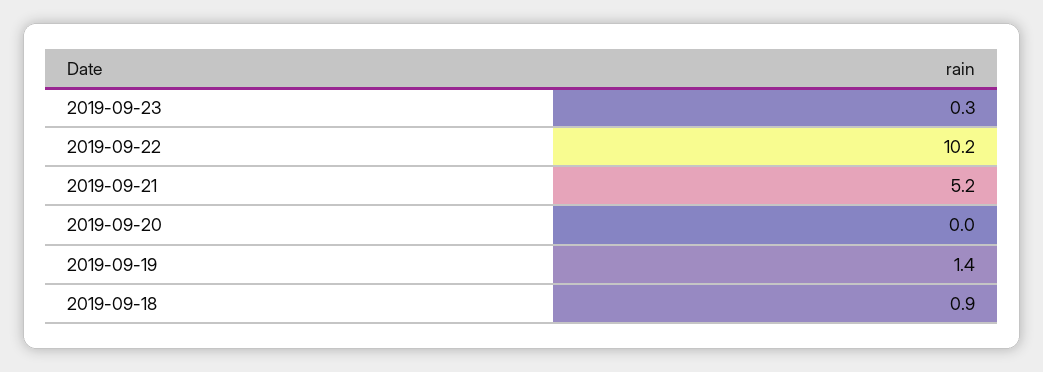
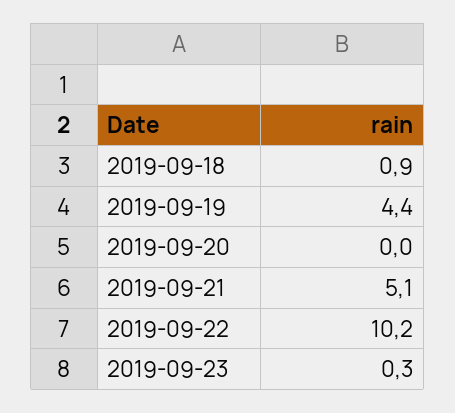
2019-09-21: 5.2 -> 5.1
2019-09-19: 1.4 -> 4.4

